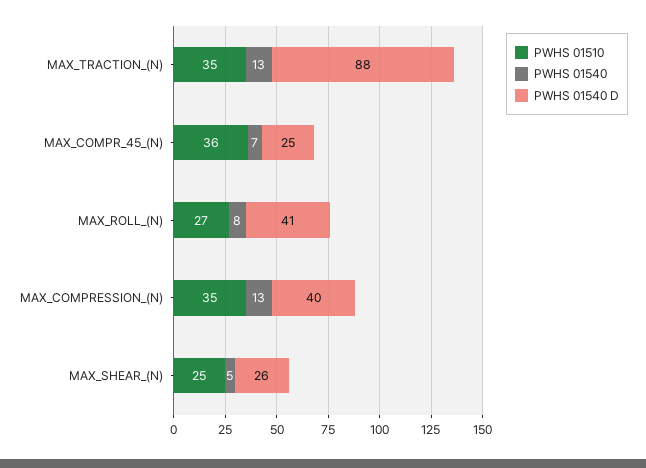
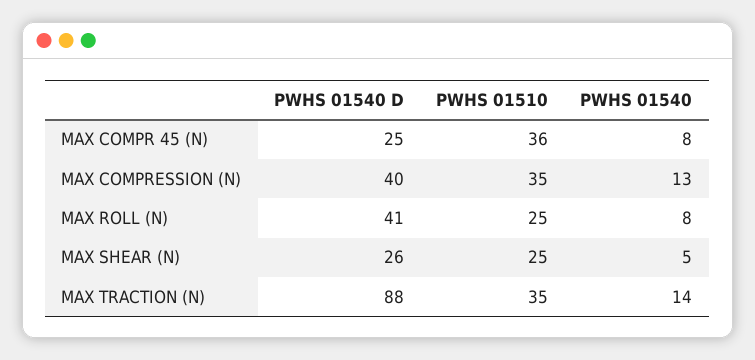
PWHS 01540, MAX_TRACTION_(N): 13 -> 14
PWHS 01540, MAX_COMPR_45_(N): 7 -> 8
PWHS 01510, MAX_ROLL_(N): 27 -> 25

